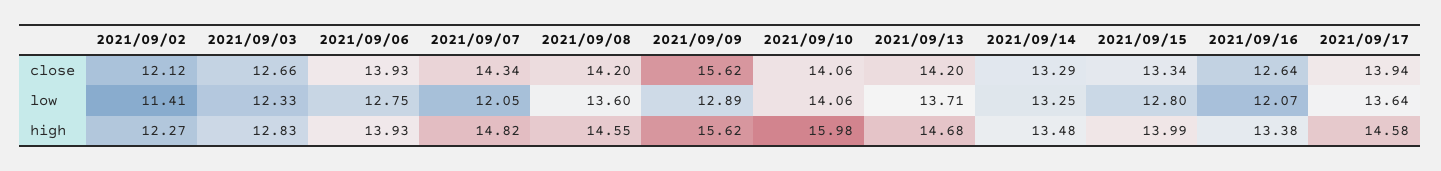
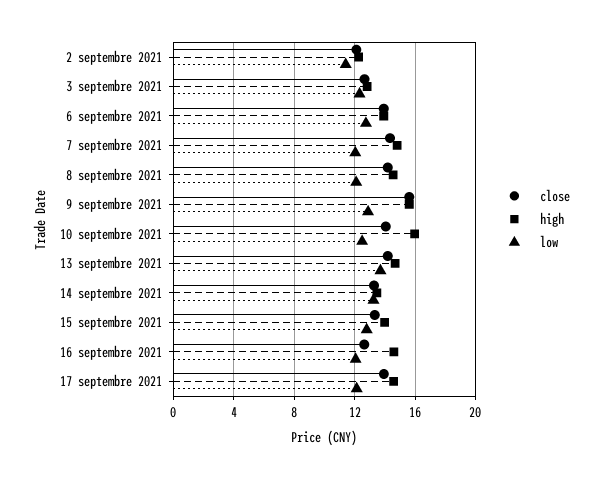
low, 2021/09/08: 13.6 -> 12
low, 2021/09/10: 14.06 -> 12.5
low, 2021/09/17: 13.64 -> 12
high, 2021/09/16: 13.38 -> 14.5

